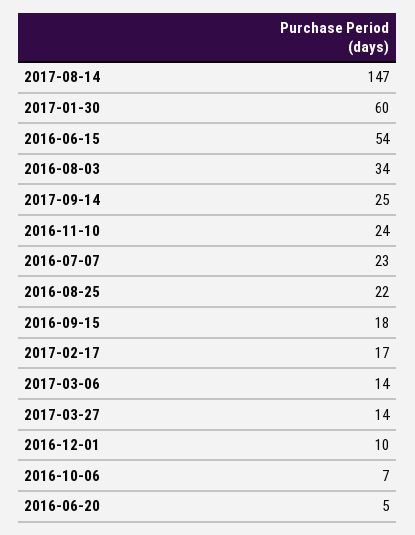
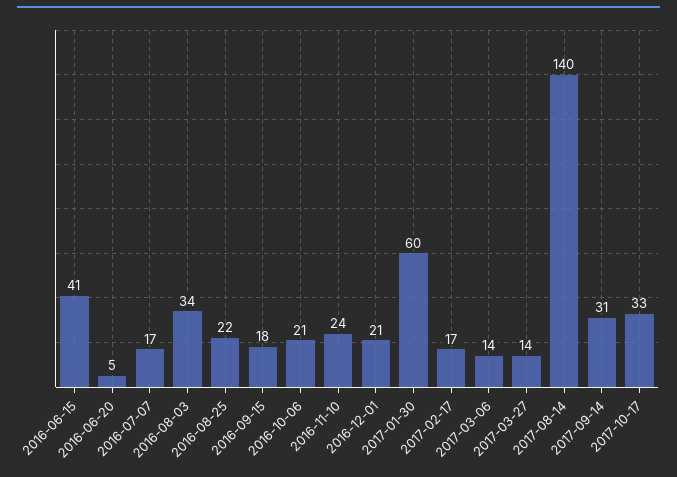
2017-08-14: 147 -> 140
2016-06-15: 54 -> 41
2017-09-14: 25 -> 31
2016-07-07: 23 -> 17
2016-12-01: 10 -> 21
2016-10-06: 7 -> 21
2017-10-17: none -> 33

